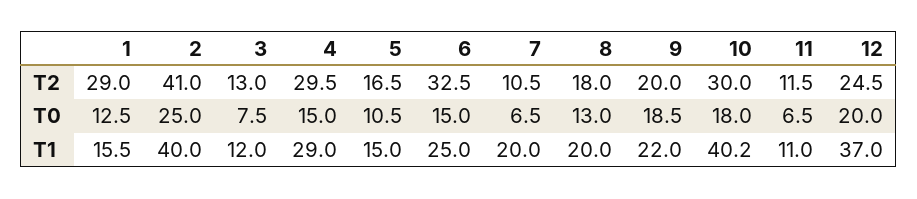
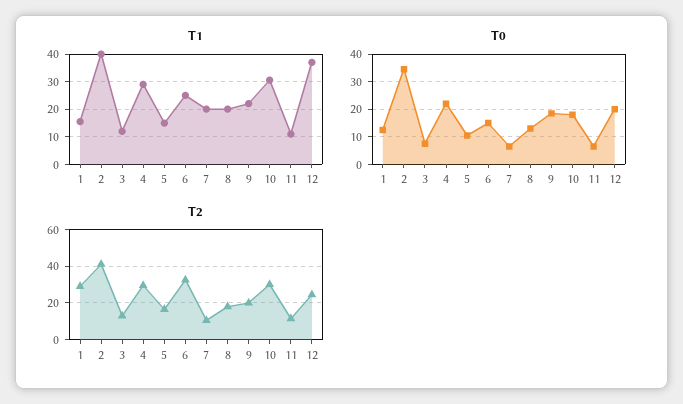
T0, 2: 25 -> 35
T0, 4: 15 -> 22.5
T1, 10: 40.2 -> 30

